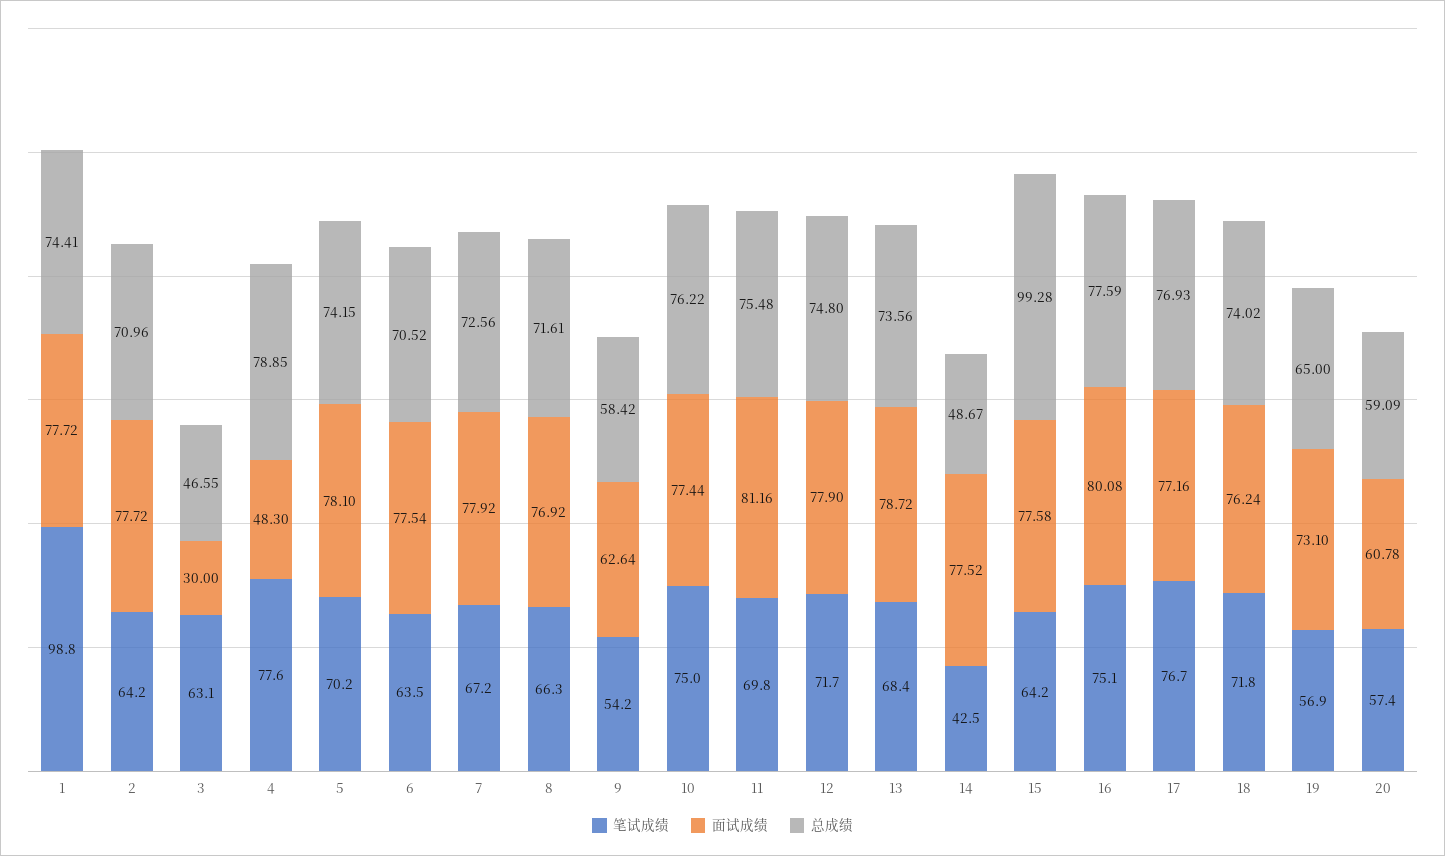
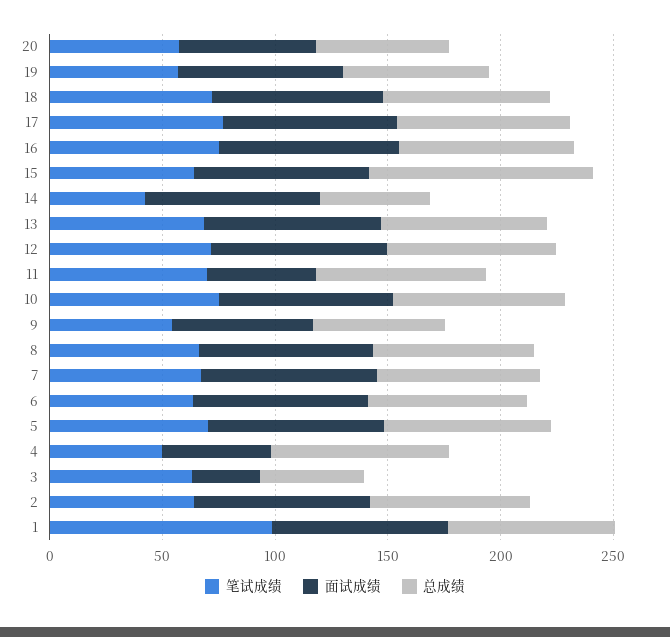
笔试成绩, 4: 77.6 -> 50
面试成绩, 11: 81.16 -> 50

